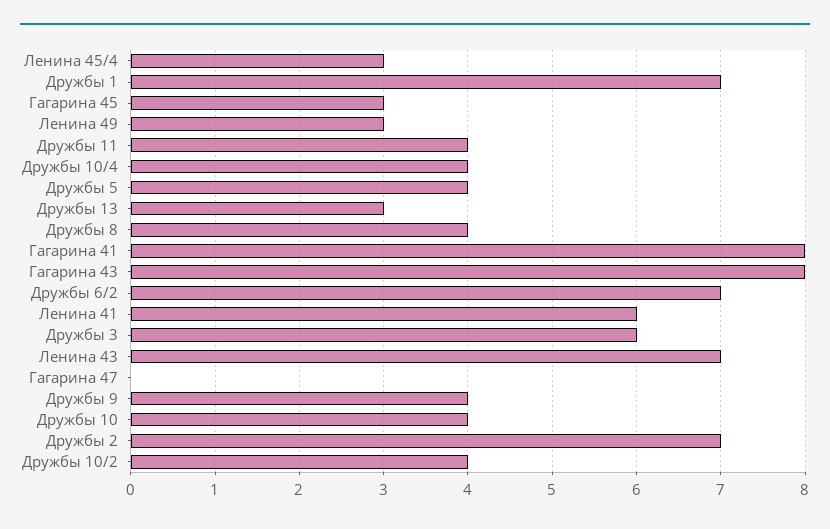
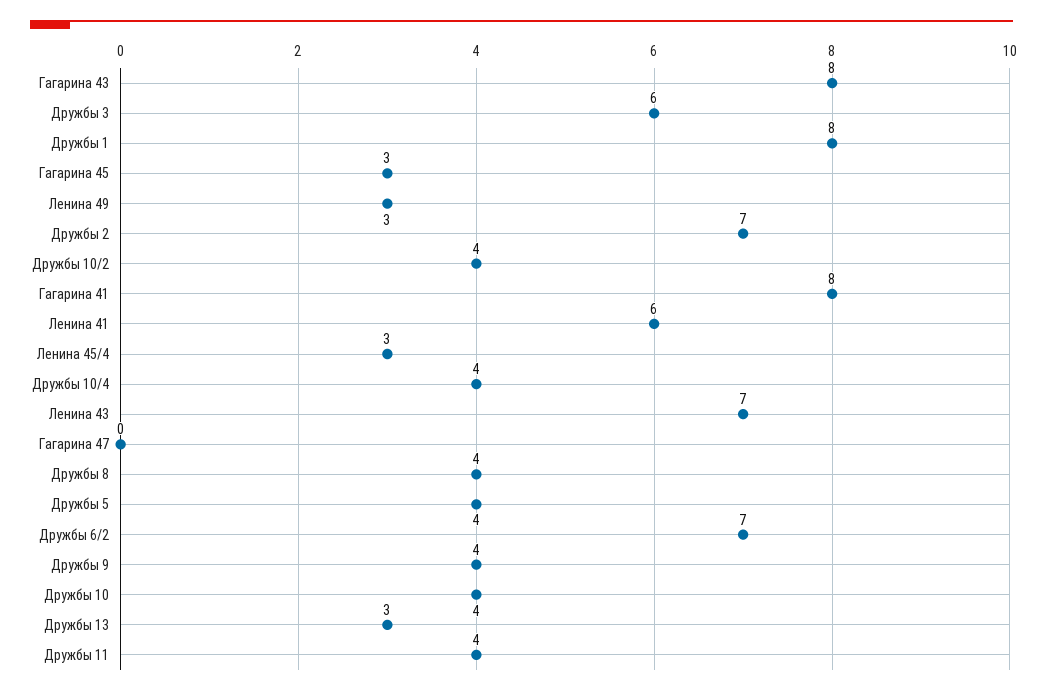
Дружбы 1: 7 -> 8

